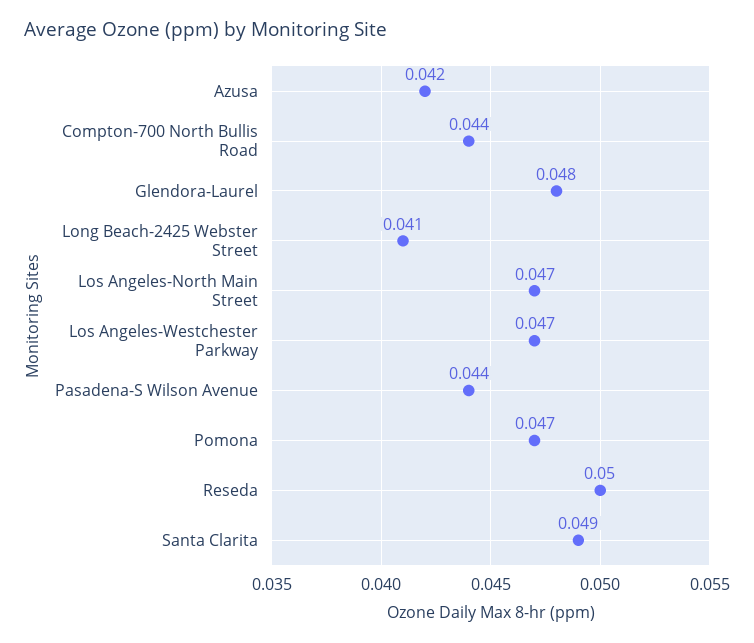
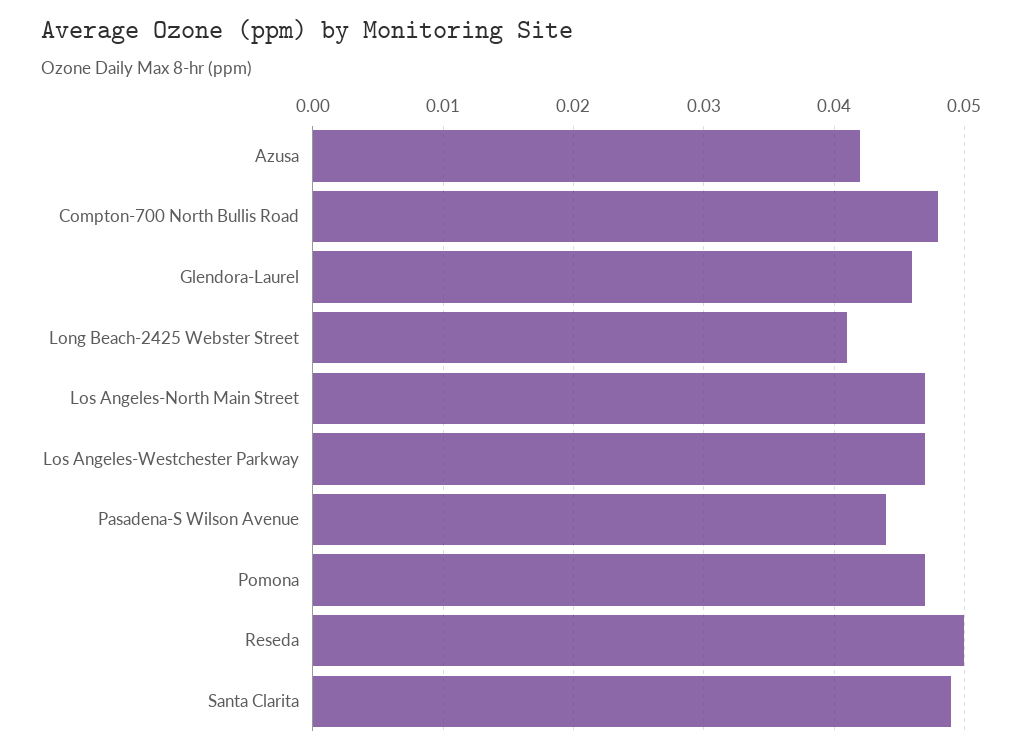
Compton-700 North Bullis Road: 0.044 -> 0.048
Glendora-Laurel: 0.048 -> 0.046

